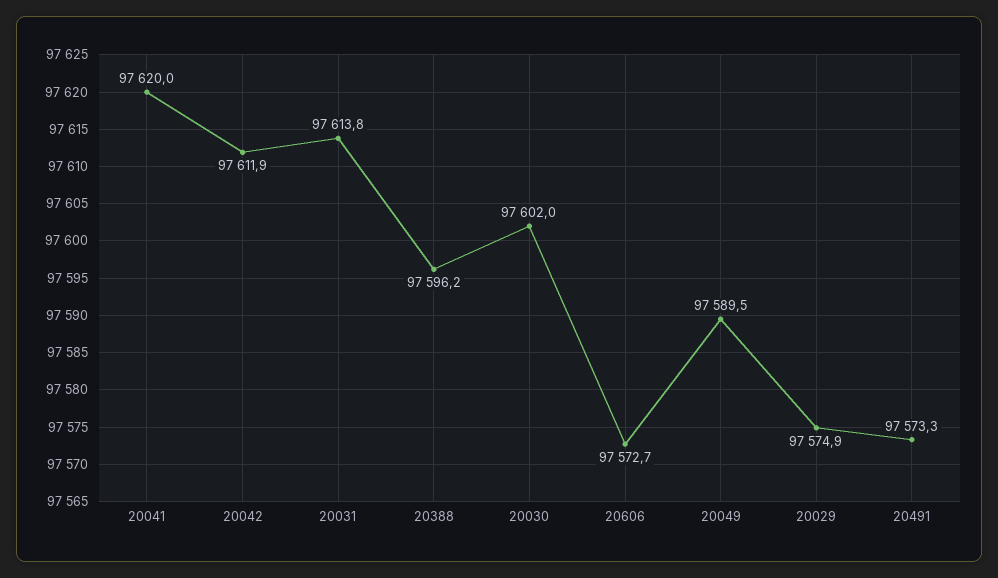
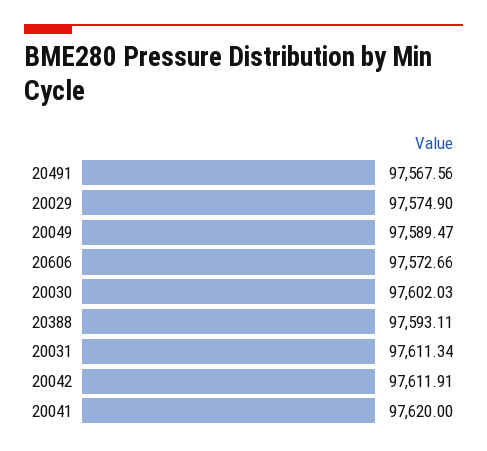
20031: 97613.8 -> 97611.34
20388: 97596.2 -> 97593.11
20491: 97573.3 -> 97567.56

